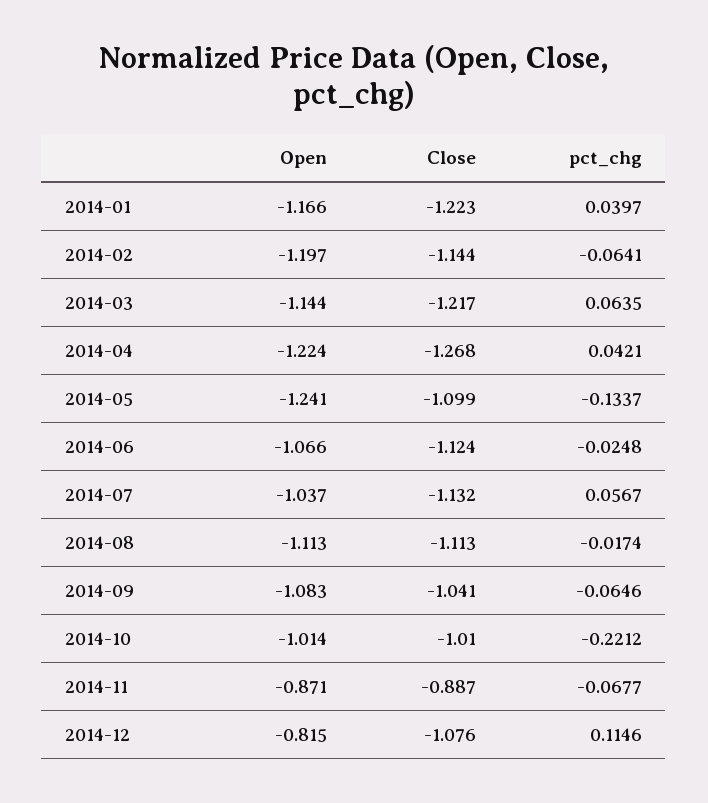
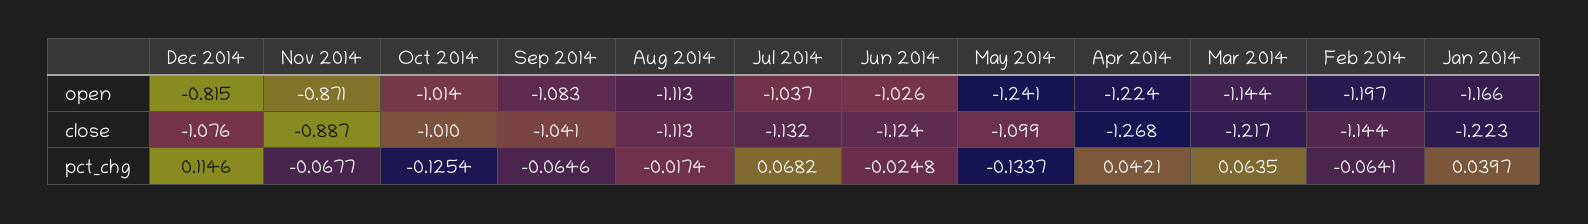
Open, 2014-06: -1.066 -> -1.026
pct_chg, 2014-07: 0.0567 -> 0.0682
pct_chg, 2014-10: -0.2212 -> -0.1254

